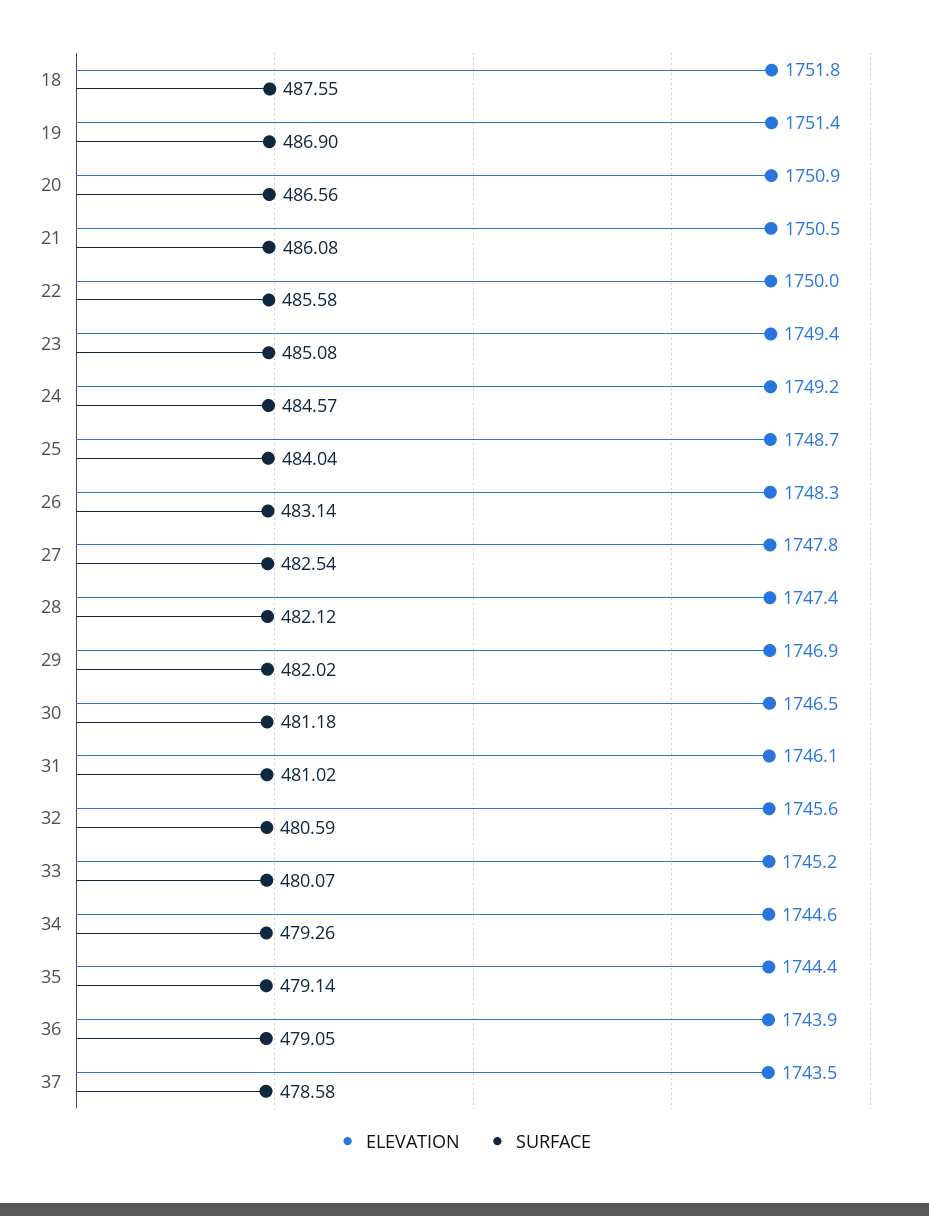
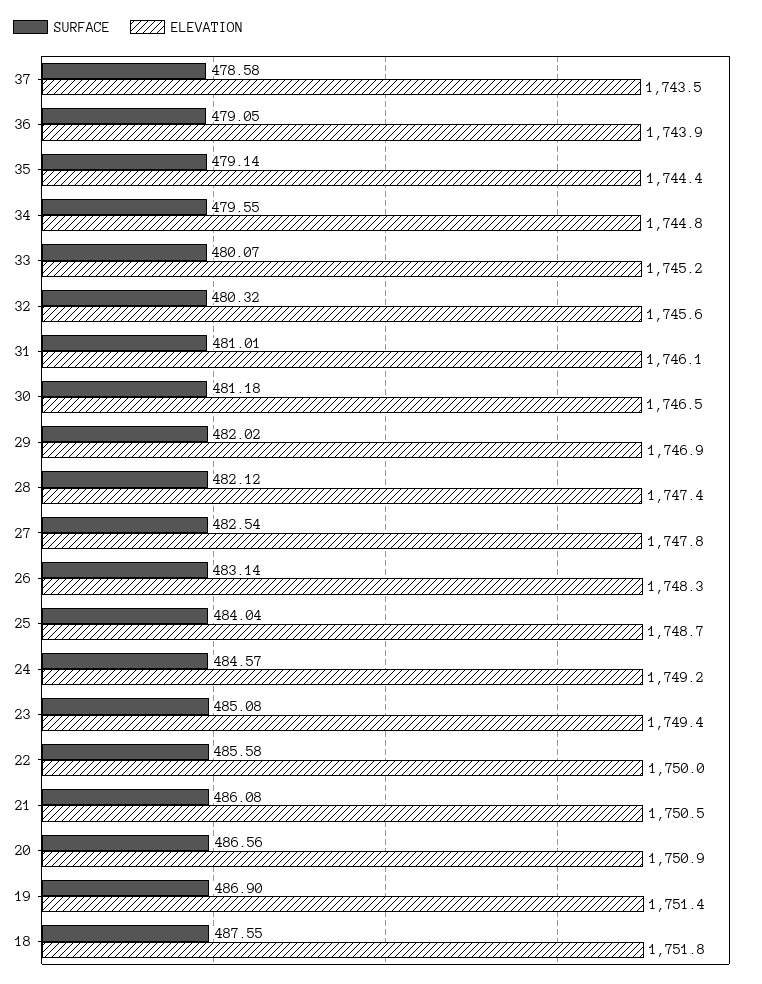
SURFACE, 31: 481.02 -> 481.01
SURFACE, 32: 480.59 -> 480.32
ELEVATION, 34: 1744.6 -> 1744.8
SURFACE, 34: 479.26 -> 479.55

